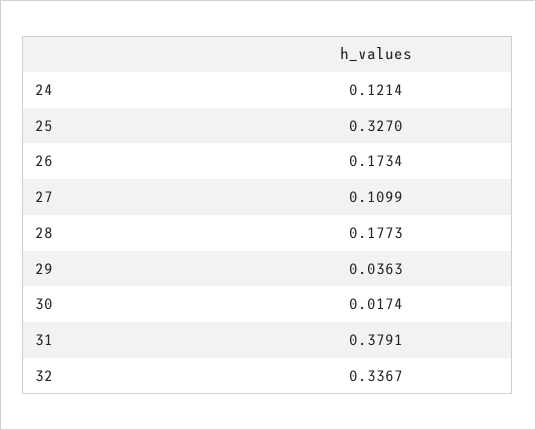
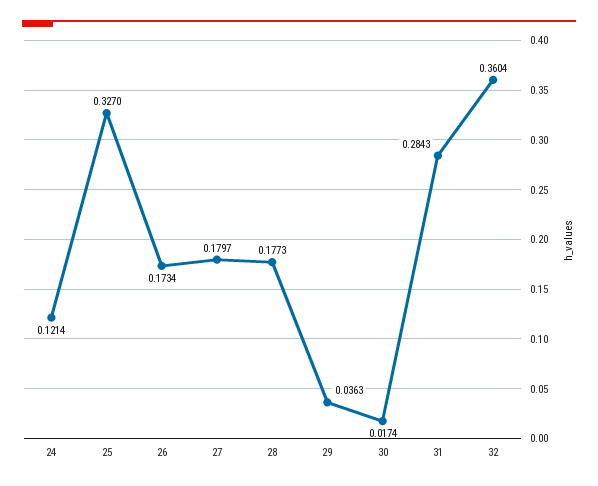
27: 0.1099 -> 0.1797
31: 0.3791 -> 0.2843
32: 0.3367 -> 0.3604

